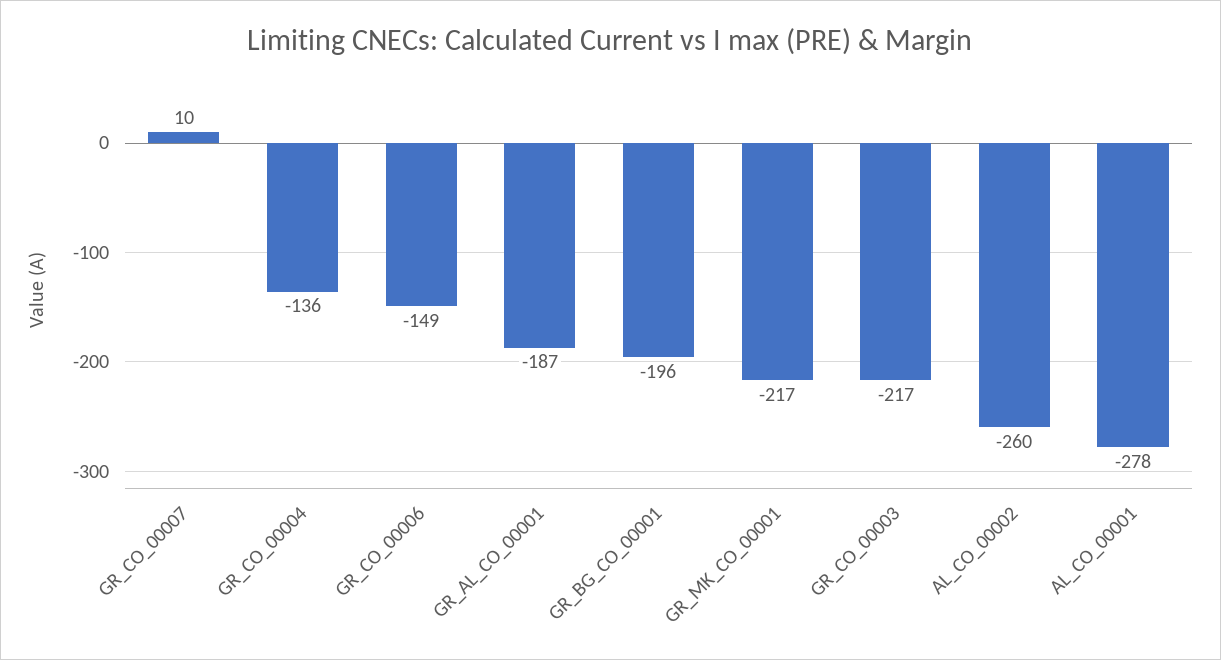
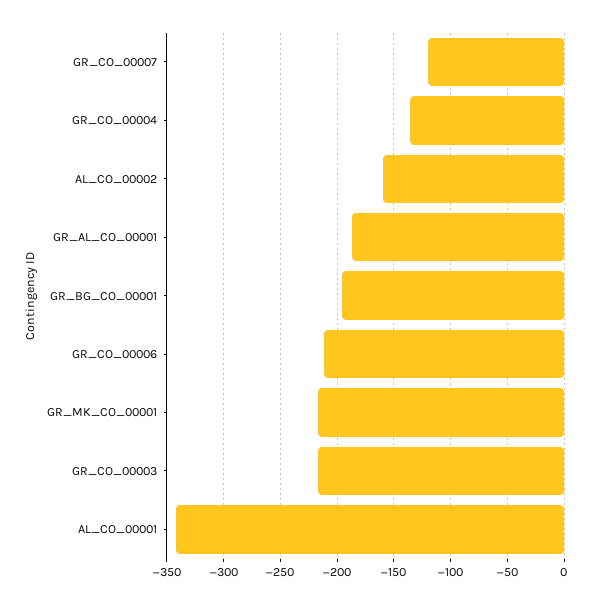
GR_CO_00007: 10 -> -120
GR_CO_00006: -149 -> -210
AL_CO_00002: -260 -> -160
AL_CO_00001: -278 -> -340

